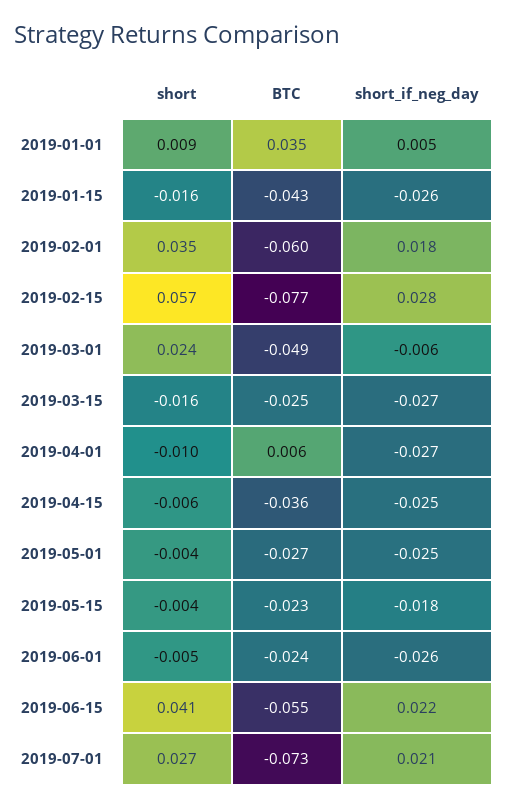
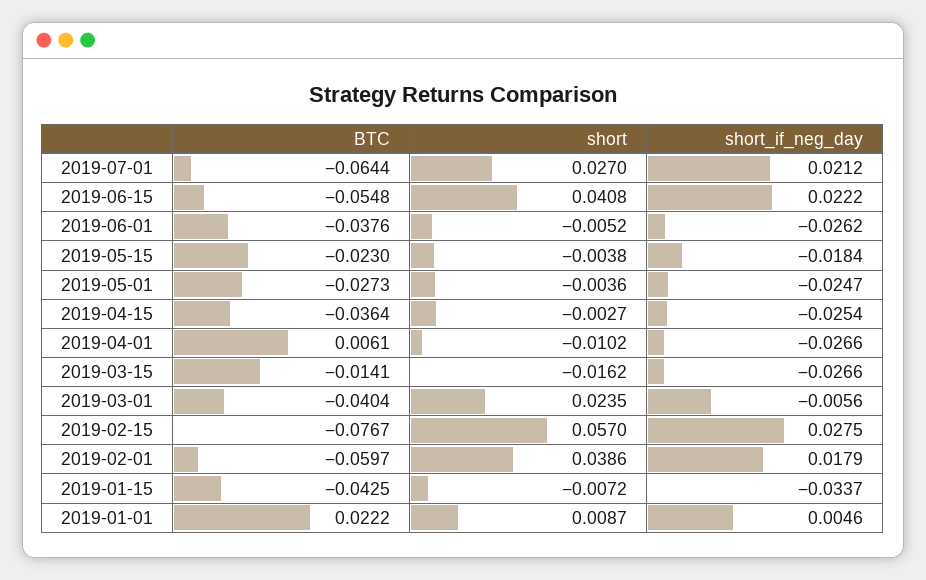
BTC, 2019-01-01: 0.035 -> 0.0222
short, 2019-01-15: -0.016 -> -0.0072
short_if_neg_day, 2019-01-15: -0.026 -> -0.0337
short, 2019-02-01: 0.035 -> 0.0386
BTC, 2019-03-01: -0.049 -> -0.0404
BTC, 2019-03-15: -0.025 -> -0.0141
short, 2019-04-15: -0.006 -> -0.0027
BTC, 2019-06-01: -0.024 -> -0.0376
BTC, 2019-07-01: -0.073 -> -0.0644

